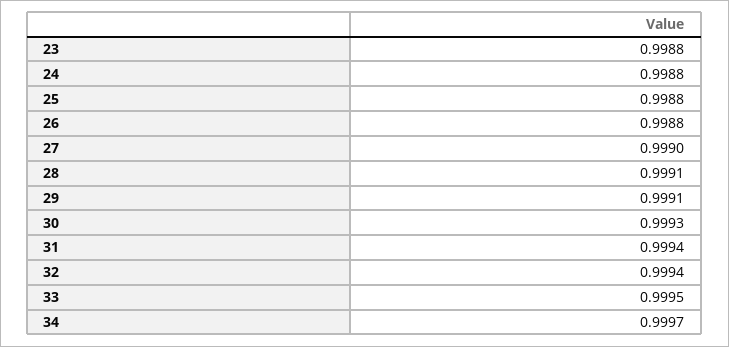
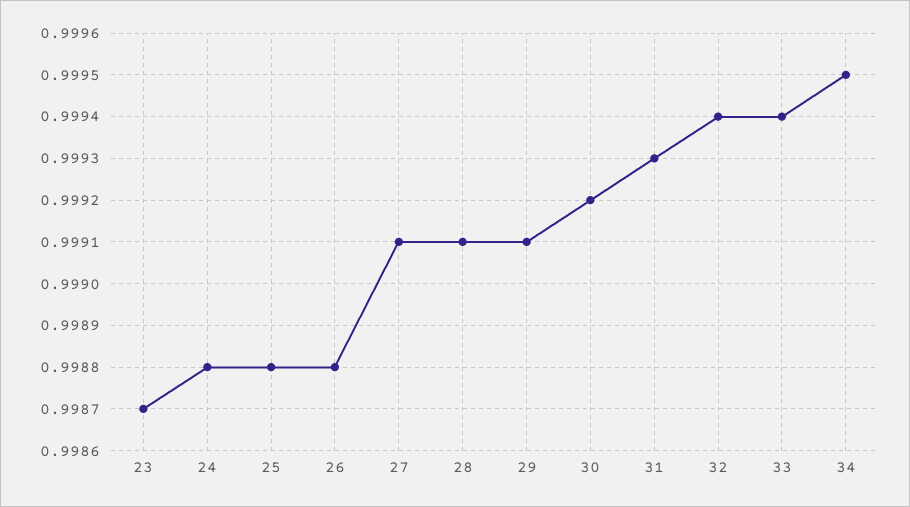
23: 0.9988 -> 0.9987
27: 0.999 -> 0.9991
30: 0.9993 -> 0.9992
31: 0.9994 -> 0.9993
33: 0.9995 -> 0.9994
34: 0.9997 -> 0.9995

